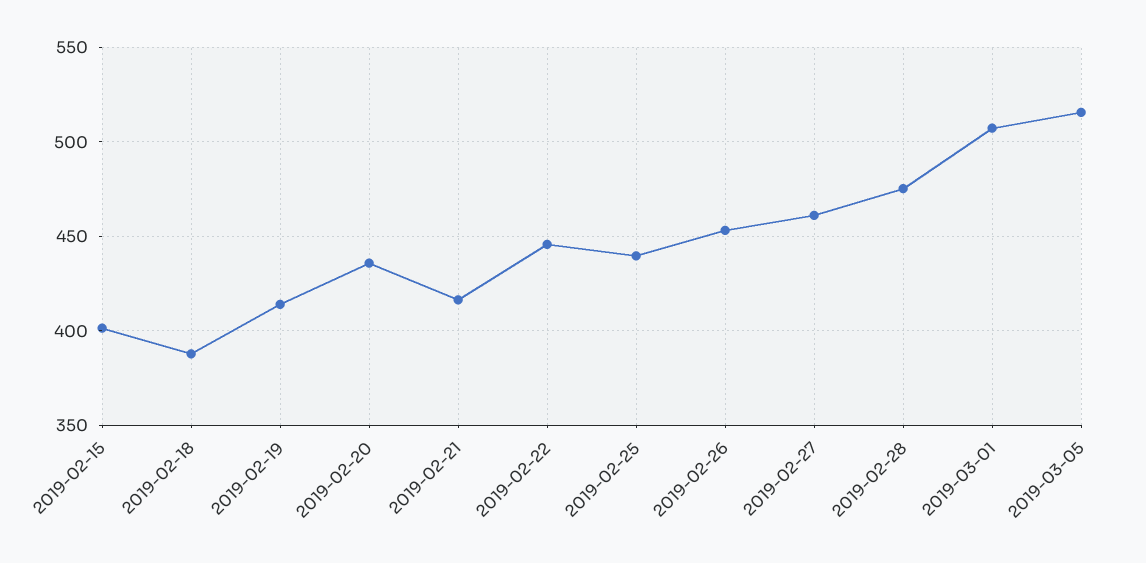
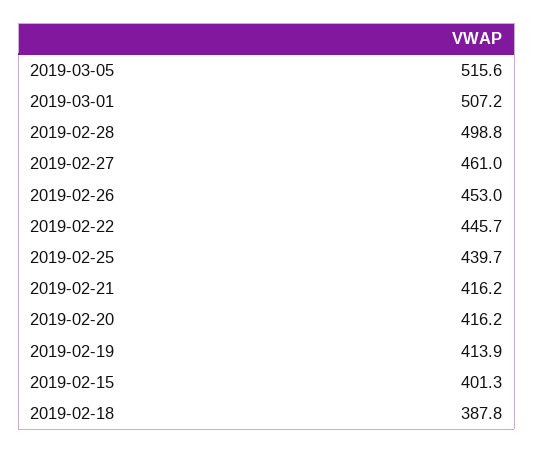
2019-02-20: 435 -> 416.2
2019-02-28: 475 -> 498.8

